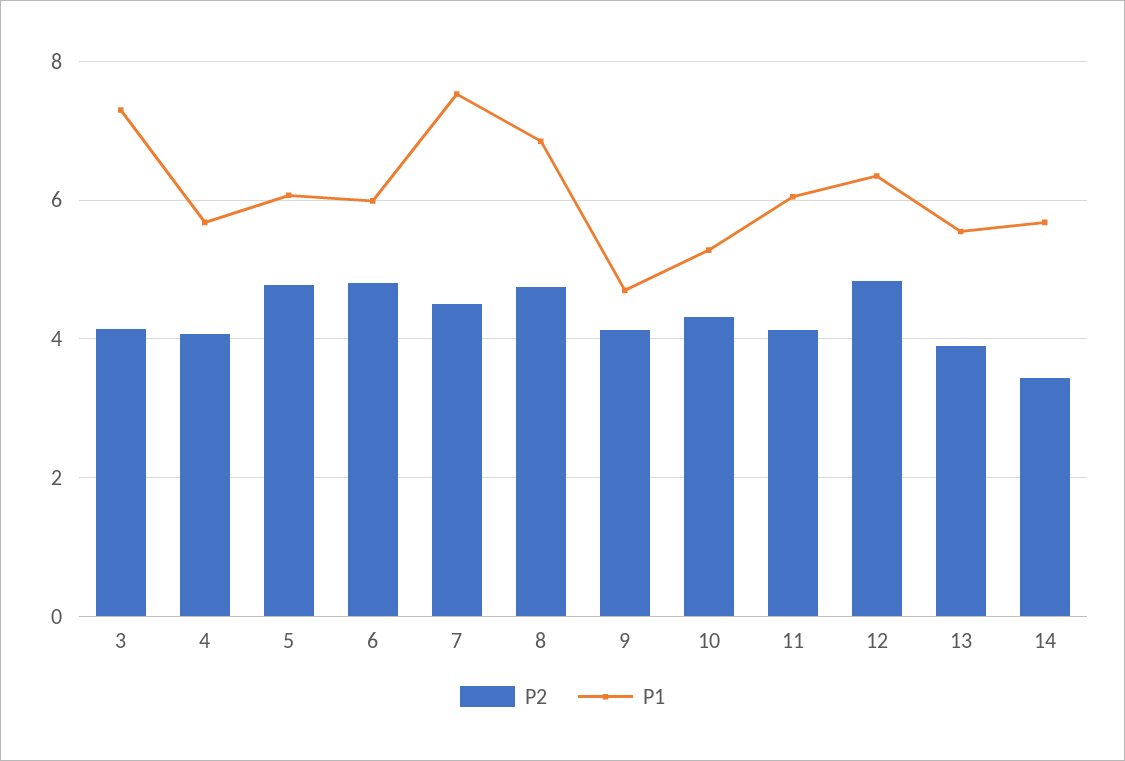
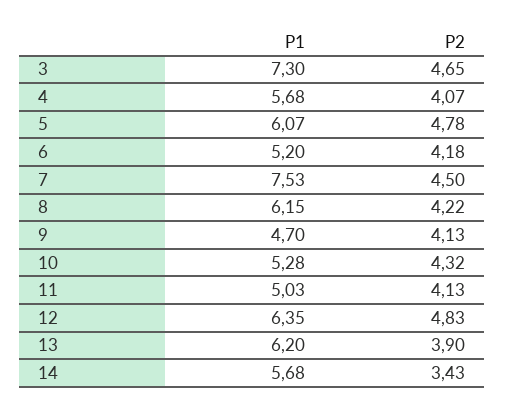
P2, 3: 4.2 -> 4.65
P2, 6: 4.8 -> 4.18
P1, 6: 6 -> 5.2
P2, 8: 4.8 -> 4.22
P1, 8: 6.8 -> 6.15
P1, 11: 6 -> 5.03
P1, 13: 5.6 -> 6.2

